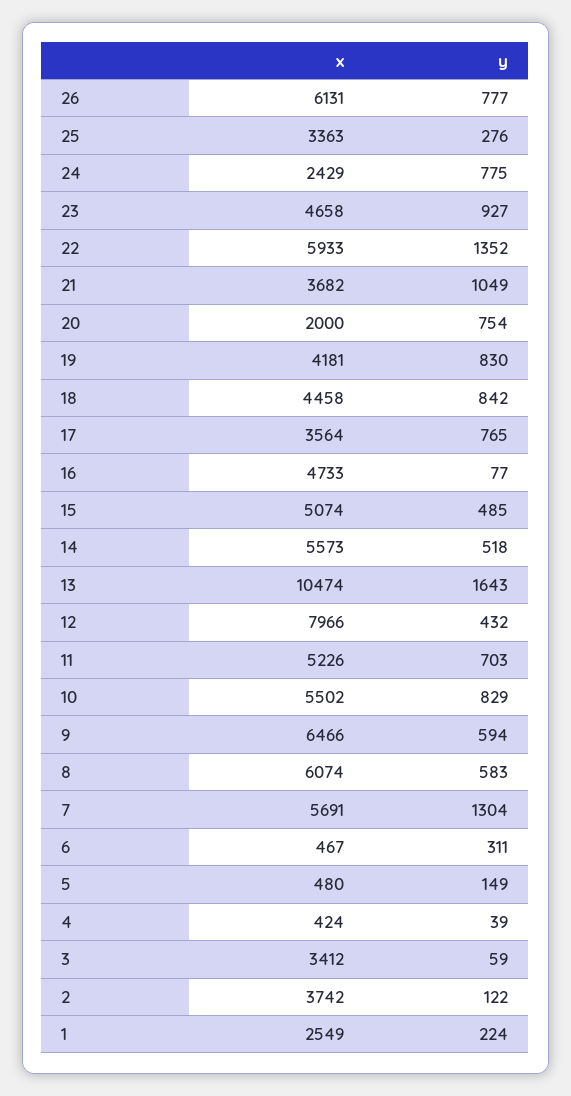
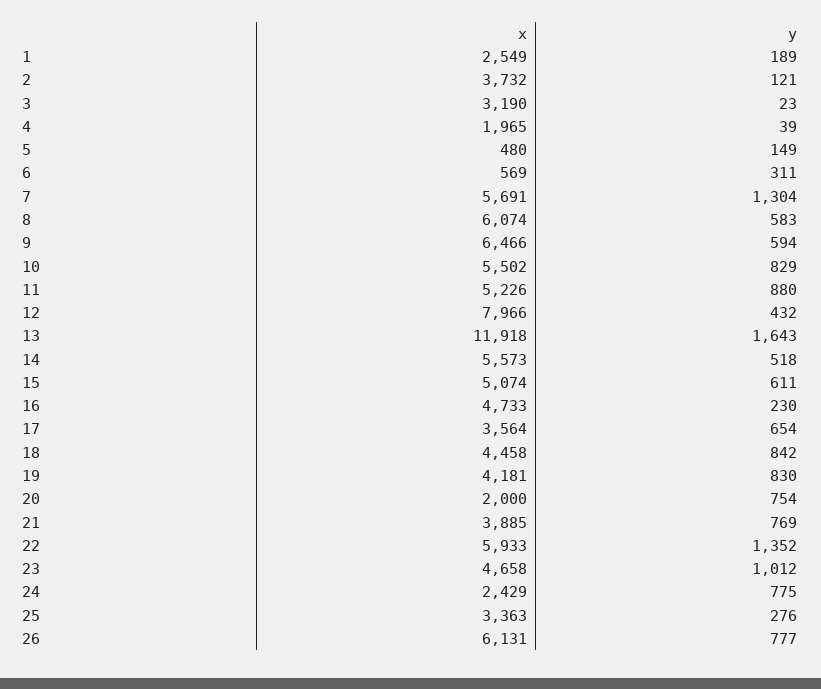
y, 23: 927 -> 1012
x, 21: 3682 -> 3885
y, 21: 1049 -> 769
y, 17: 765 -> 654
y, 16: 77 -> 230
y, 15: 485 -> 611
x, 13: 10474 -> 11918
y, 11: 703 -> 880
x, 6: 467 -> 569
x, 4: 424 -> 1965
x, 3: 3412 -> 3190
y, 3: 59 -> 23
x, 2: 3742 -> 3732
y, 2: 122 -> 121
y, 1: 224 -> 189

